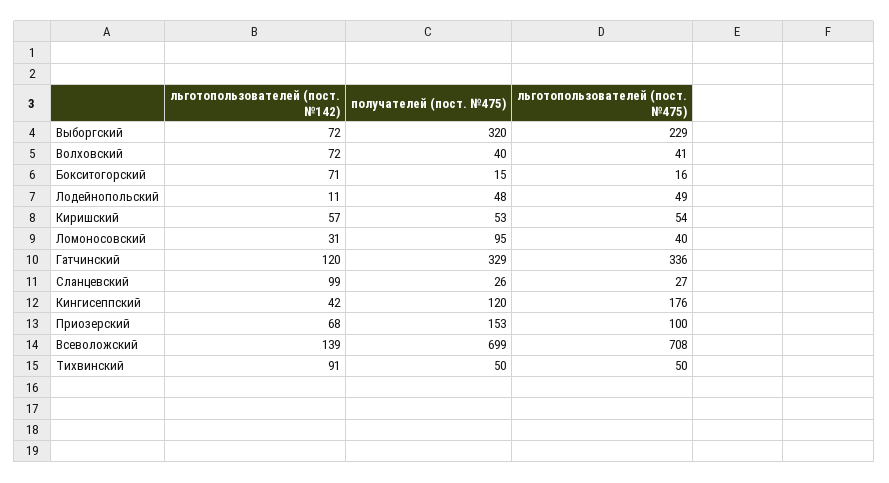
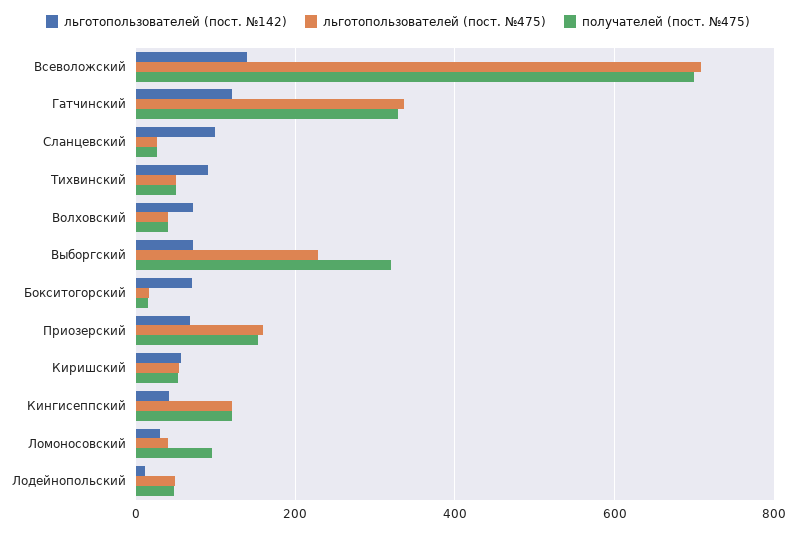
льготопользователей (пост. №475), Кингисеппский: 176 -> 120
льготопользователей (пост. №475), Приозерский: 100 -> 160

